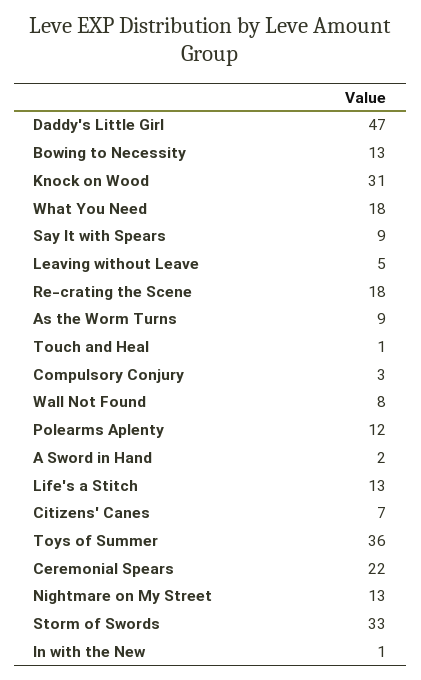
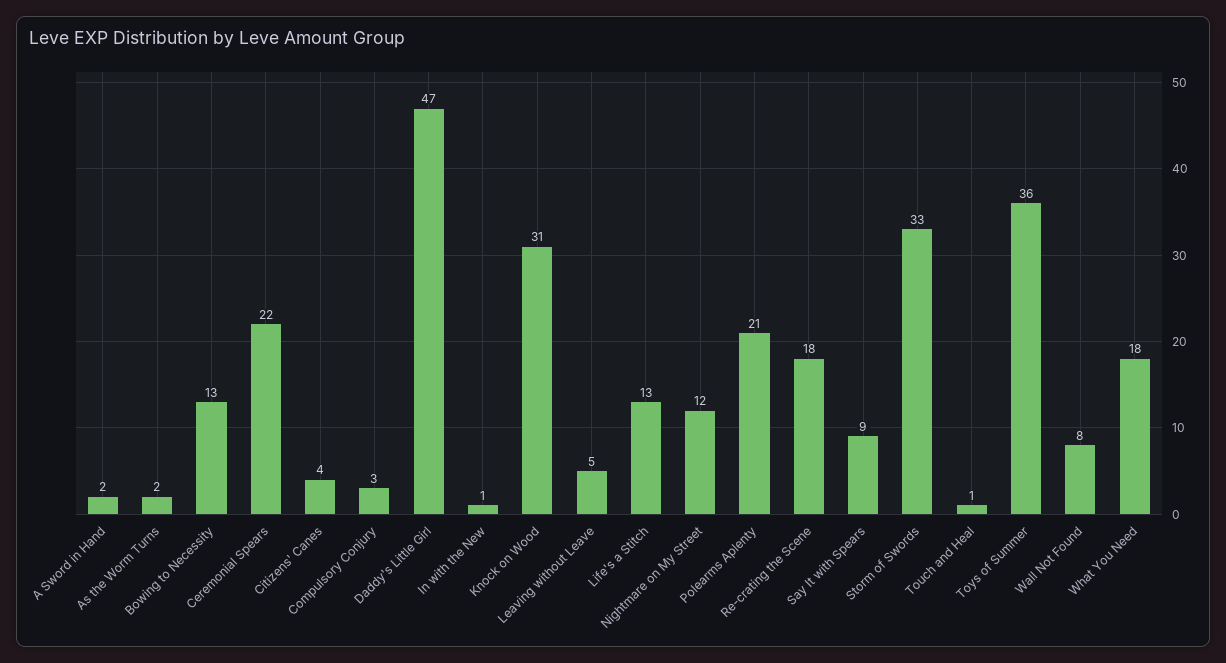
As the Worm Turns: 9 -> 2
Polearms Aplenty: 12 -> 21
Citizens' Canes: 7 -> 4
Nightmare on My Street: 13 -> 12

